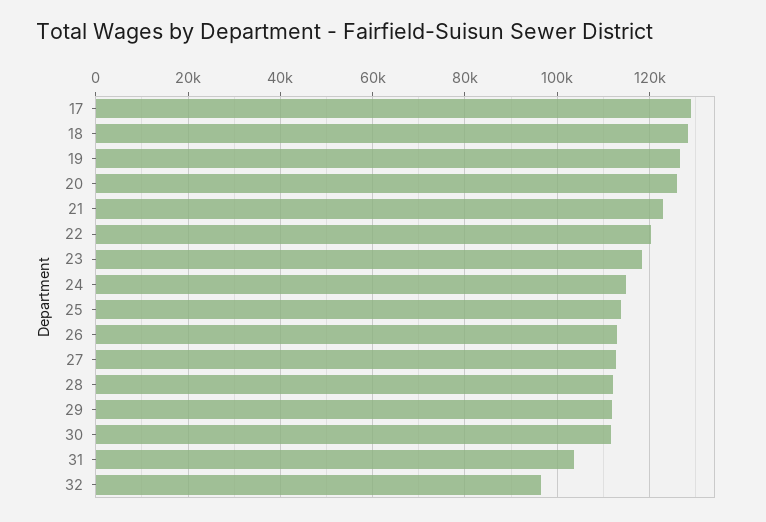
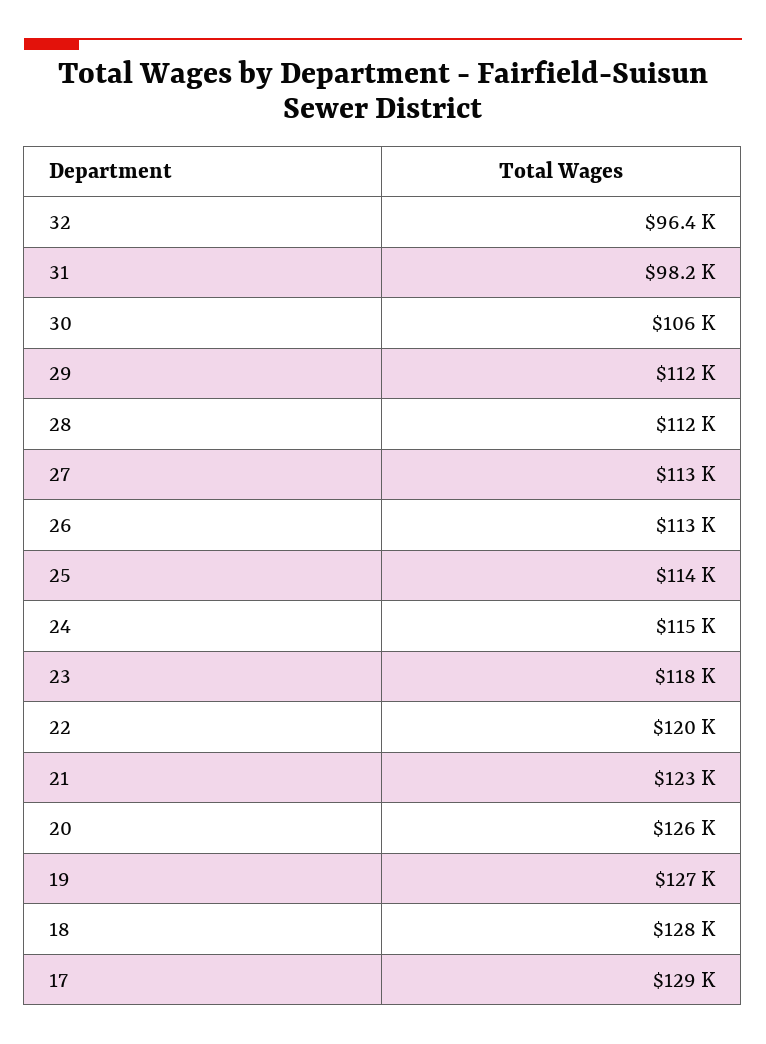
30: 112000 -> 106000
31: 104000 -> 98200

